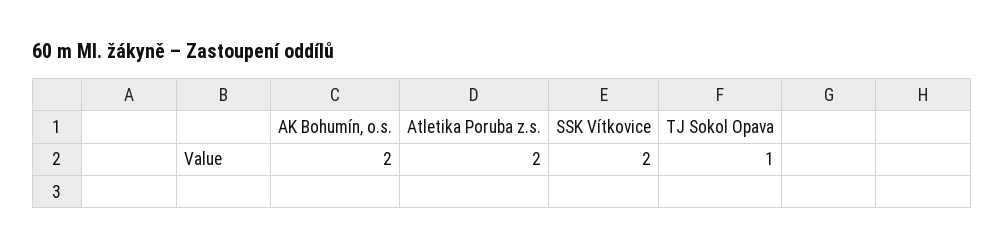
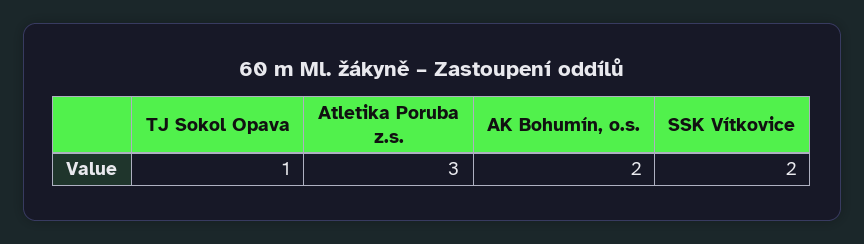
Atletika Poruba z.s.: 2 -> 3

